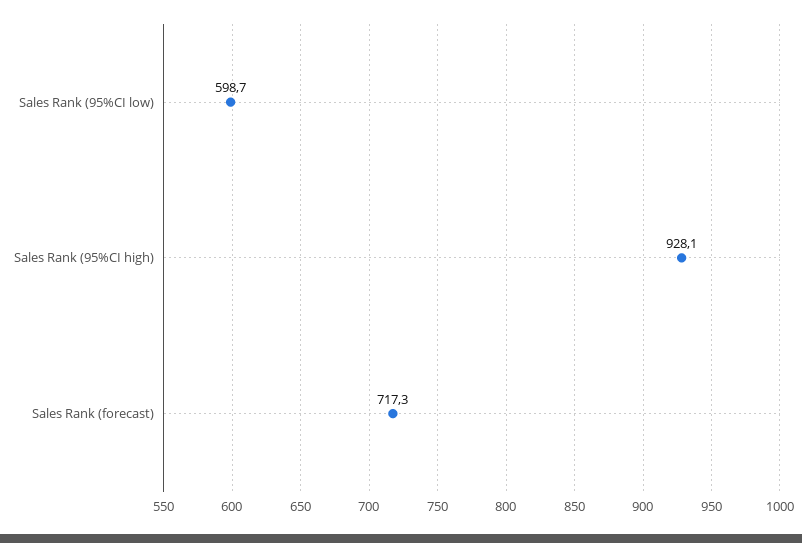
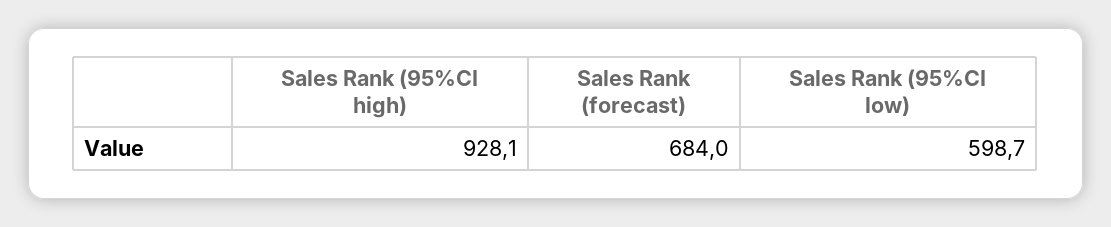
Sales Rank (forecast): 717.3 -> 684

